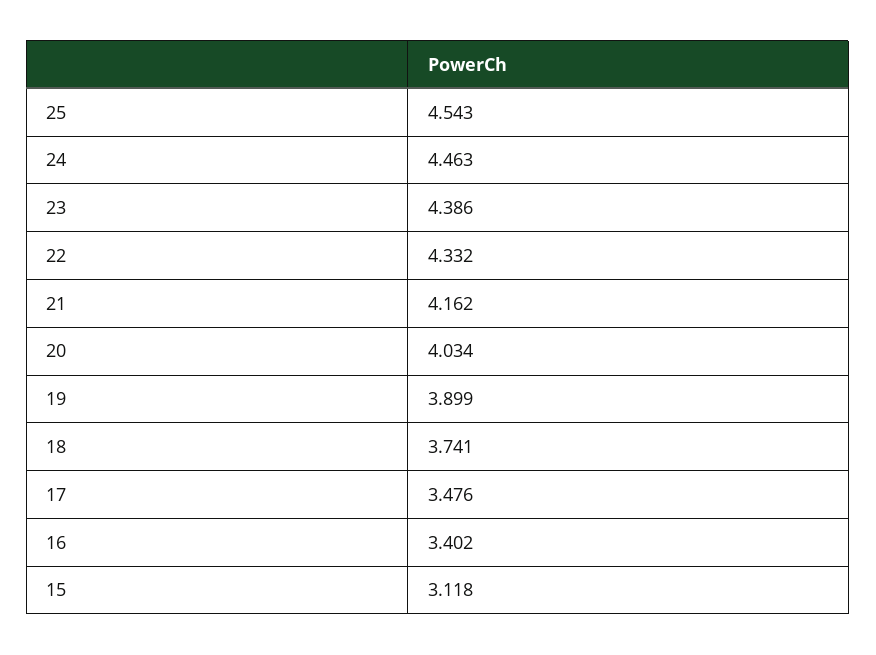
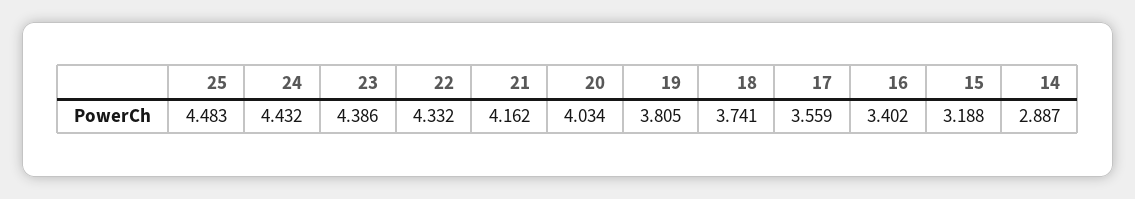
25: 4.543 -> 4.483
24: 4.463 -> 4.432
19: 3.899 -> 3.805
17: 3.476 -> 3.559
15: 3.118 -> 3.188
14: none -> 2.887

